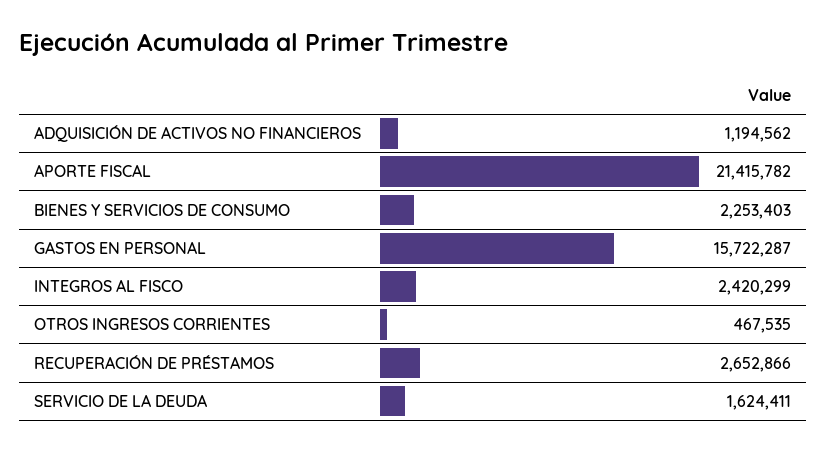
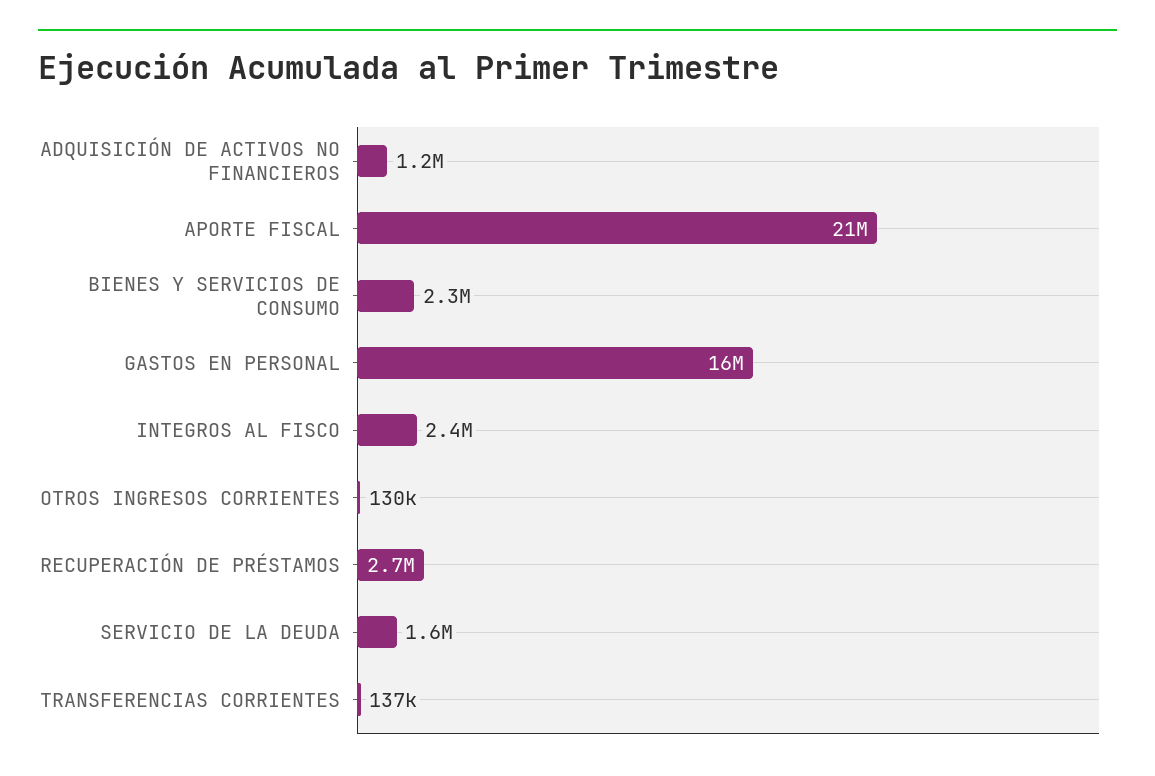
OTROS INGRESOS CORRIENTES: 467535 -> 130000
TRANSFERENCIAS CORRIENTES: none -> 137000

